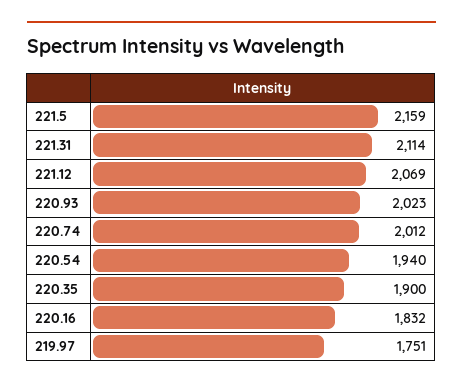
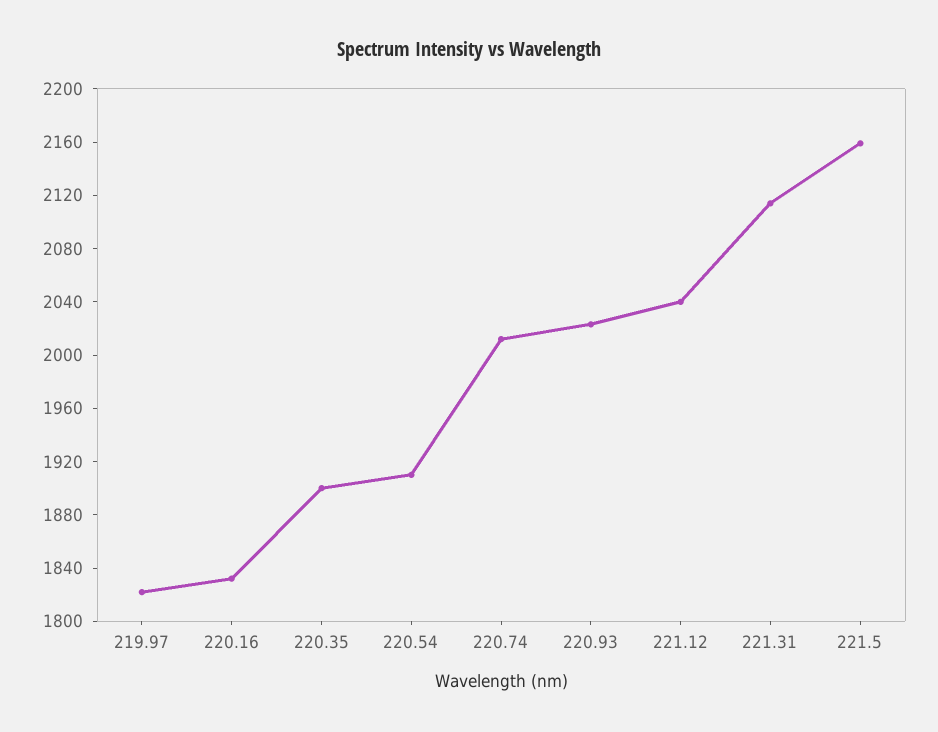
221.12: 2069 -> 2040
220.54: 1940 -> 1910
219.97: 1751 -> 1820

